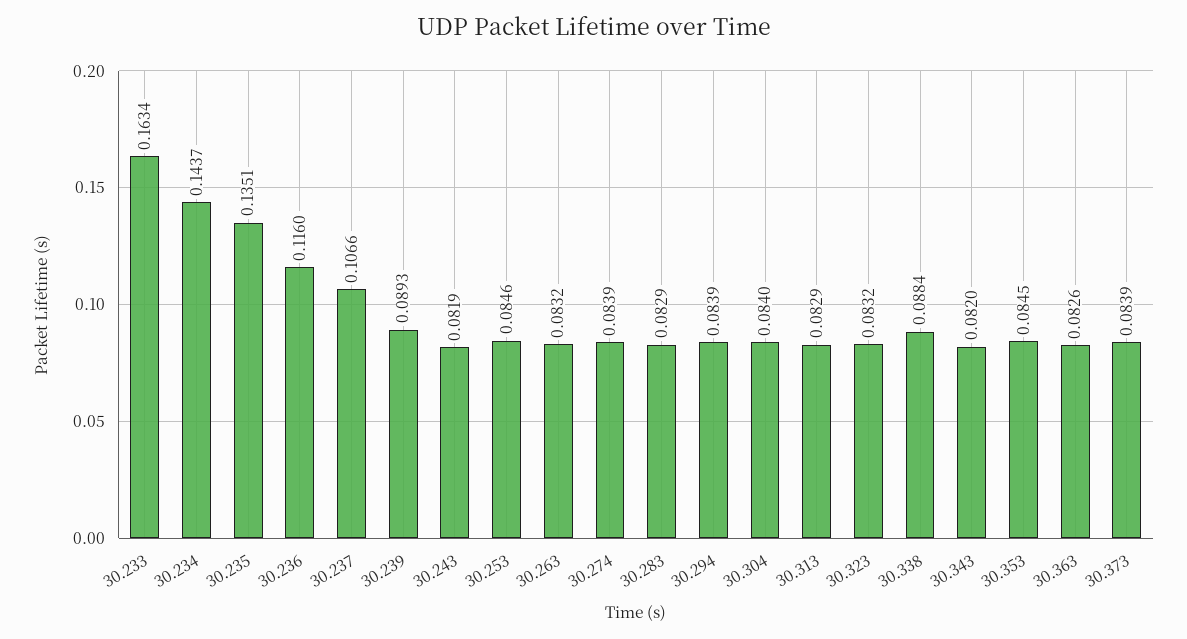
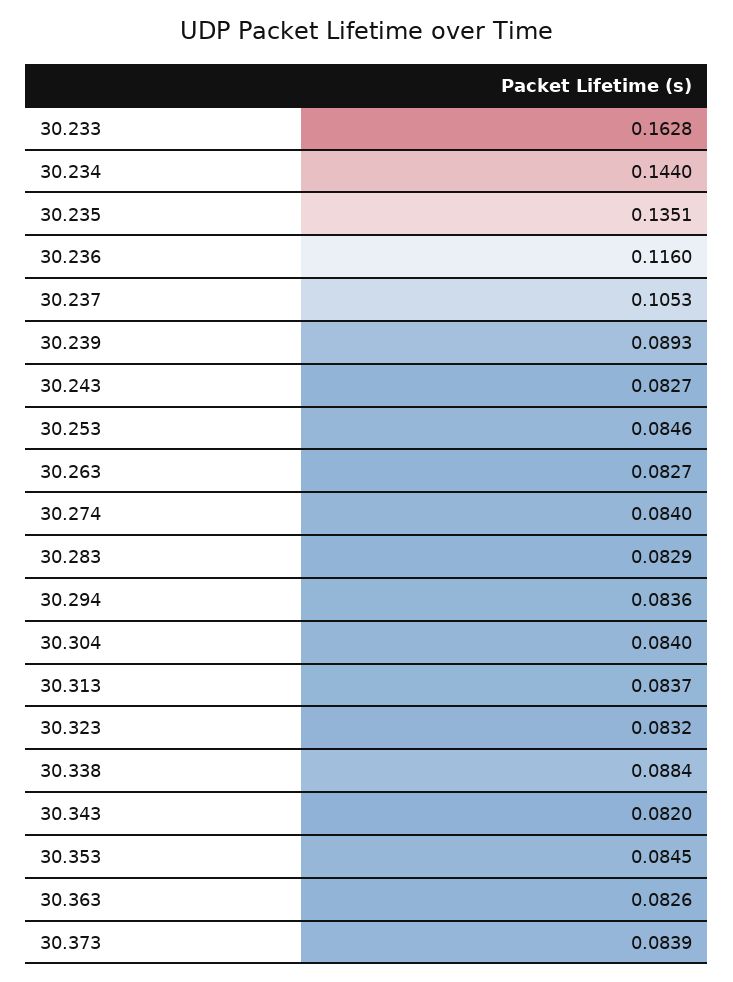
30.233: 0.1634 -> 0.1628
30.234: 0.1437 -> 0.144
30.237: 0.1066 -> 0.1053
30.243: 0.0819 -> 0.0827
30.263: 0.0832 -> 0.0827
30.274: 0.0839 -> 0.084
30.294: 0.0839 -> 0.0836
30.313: 0.0829 -> 0.0837

